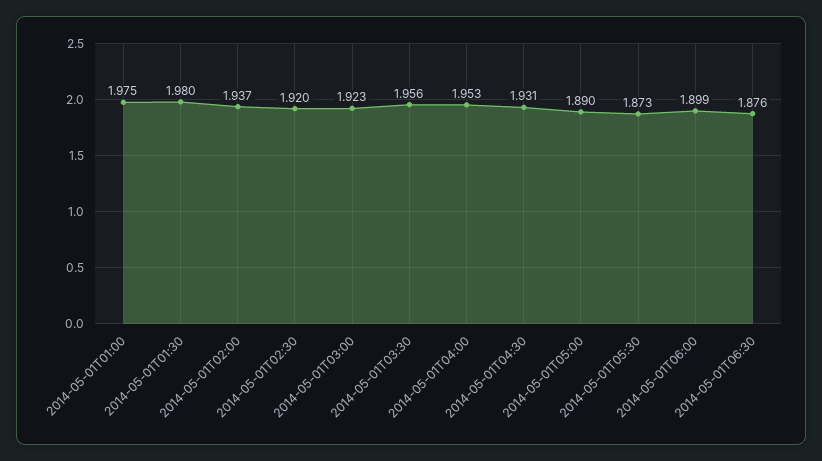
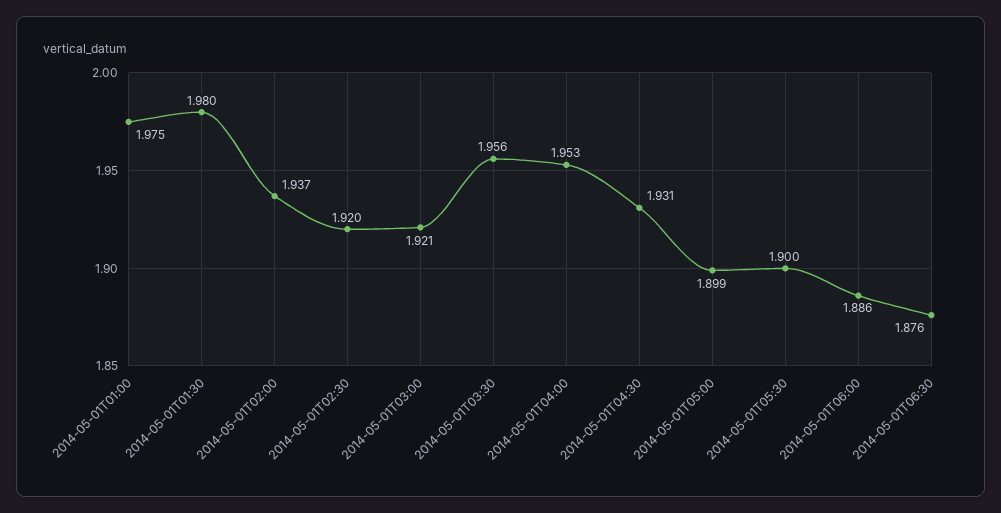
2014-05-01T03:00: 1.923 -> 1.921
2014-05-01T05:00: 1.89 -> 1.899
2014-05-01T05:30: 1.873 -> 1.9
2014-05-01T06:00: 1.899 -> 1.886

